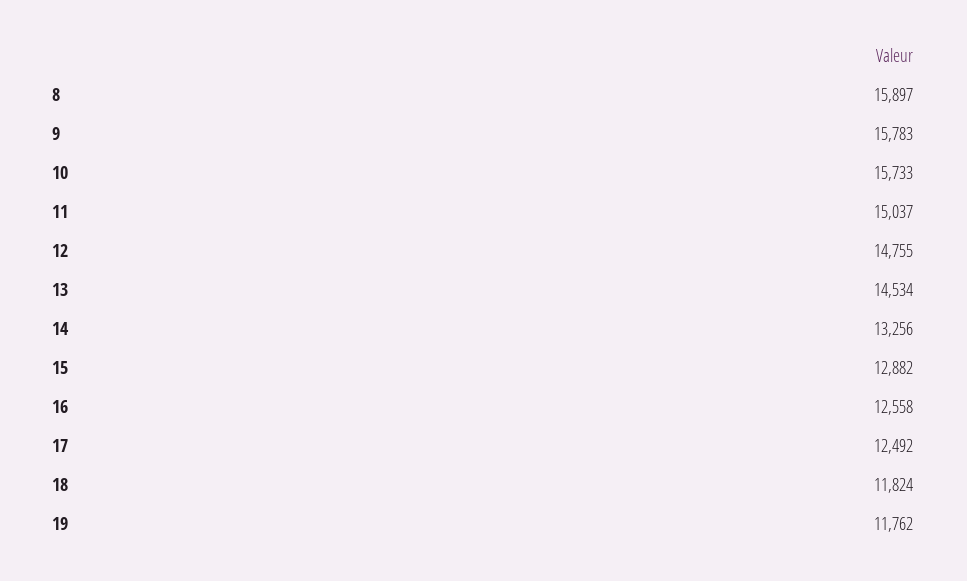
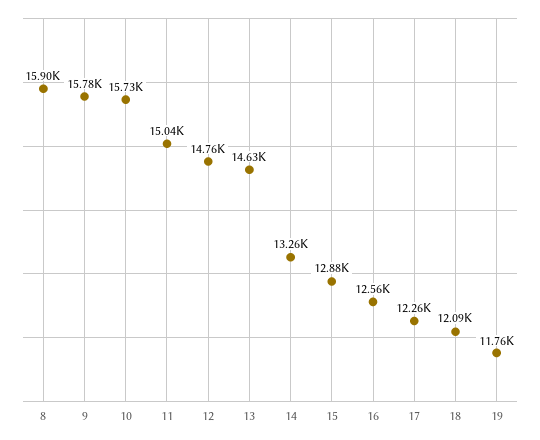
13: 14534 -> 14630
17: 12492 -> 12260
18: 11824 -> 12090

